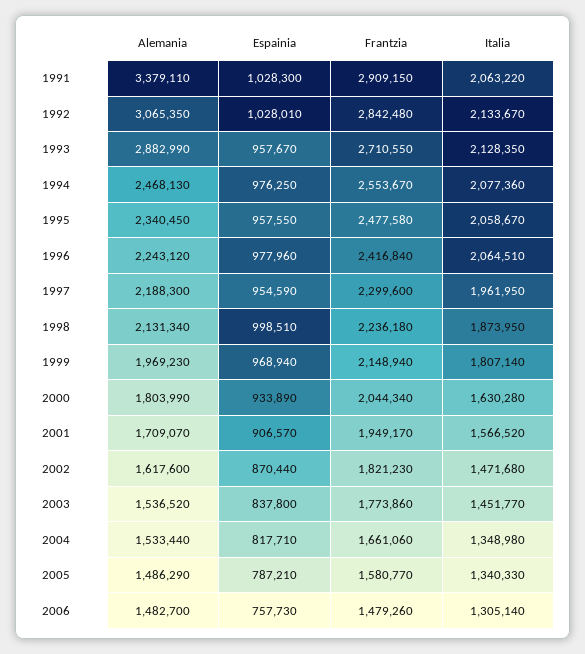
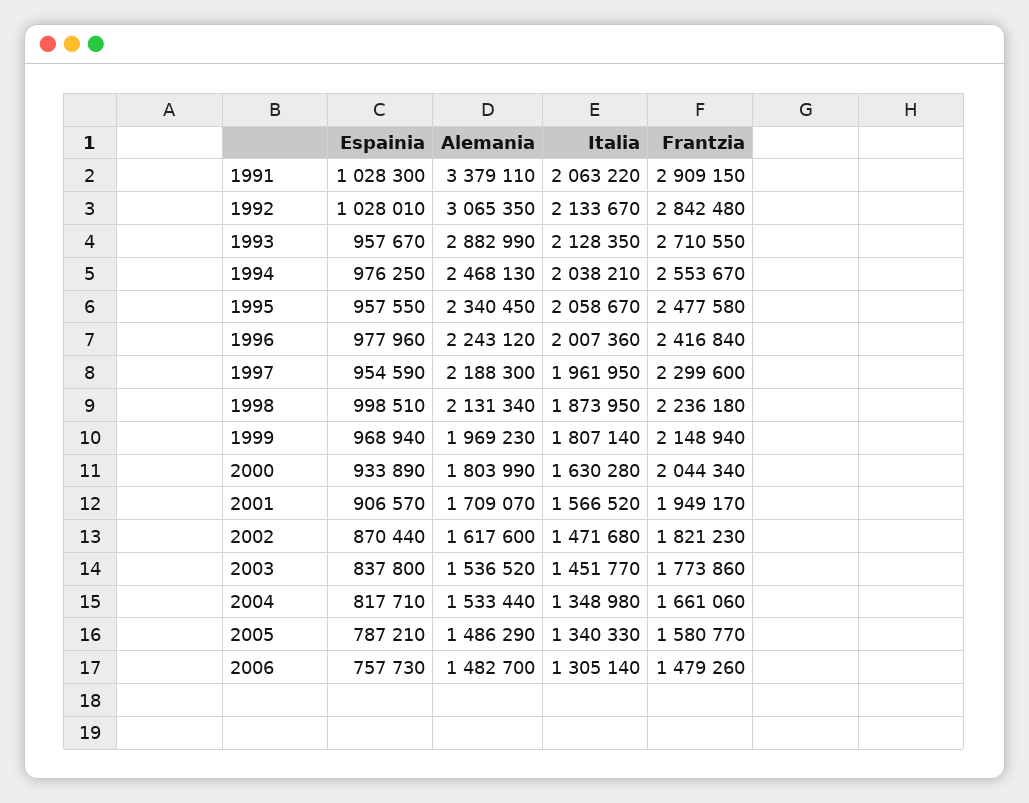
Italia, 1994: 2077360 -> 2038210
Italia, 1996: 2064510 -> 2007360

